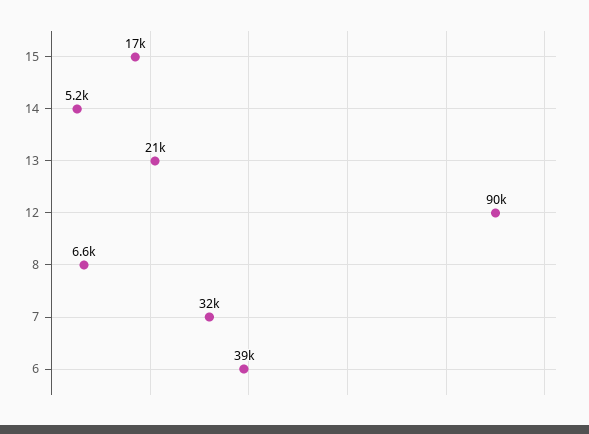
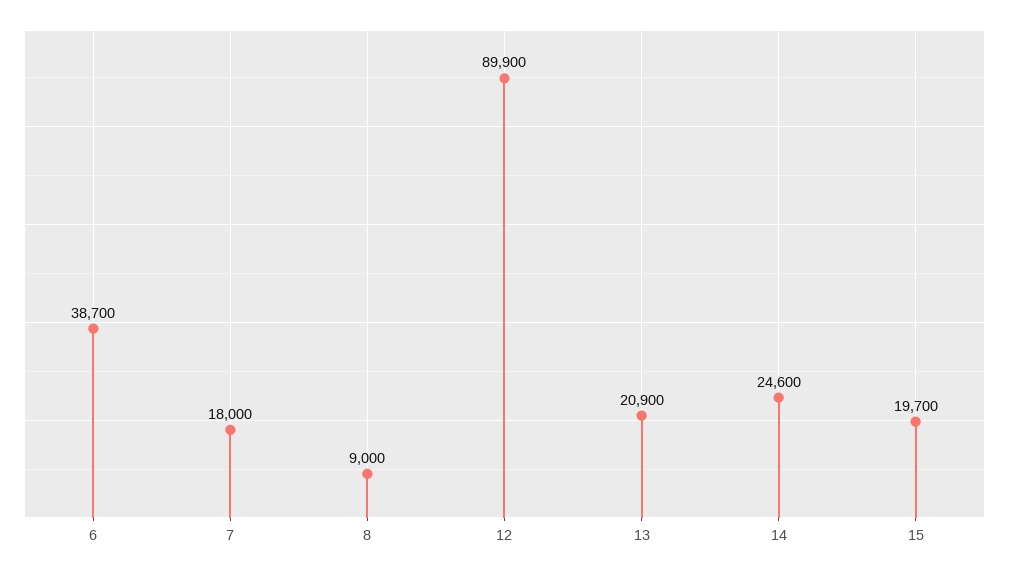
15: 17000 -> 19700
14: 5200 -> 24600
8: 6600 -> 9000
7: 32000 -> 18000

